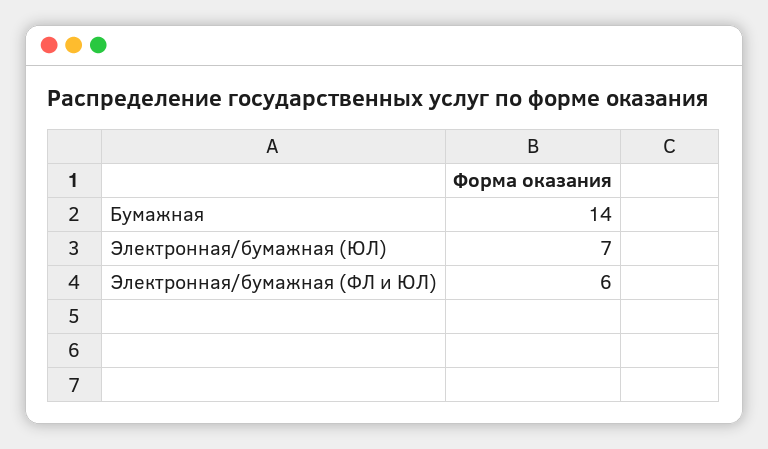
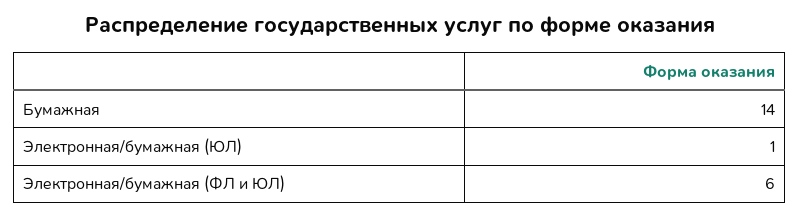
Электронная/бумажная (ЮЛ): 7 -> 1

